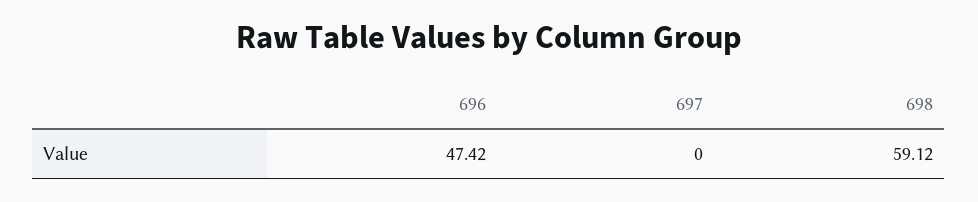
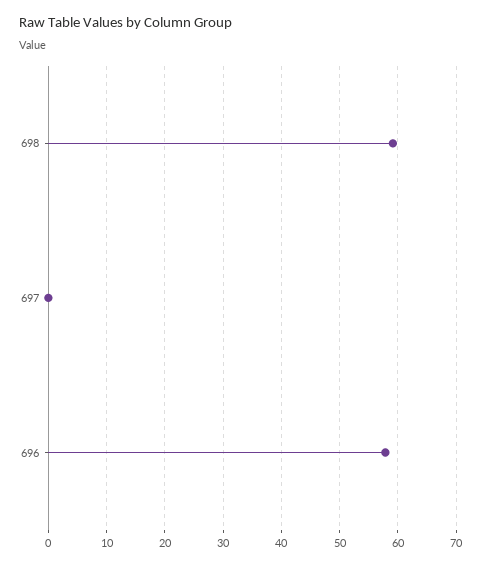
696: 47.42 -> 58

